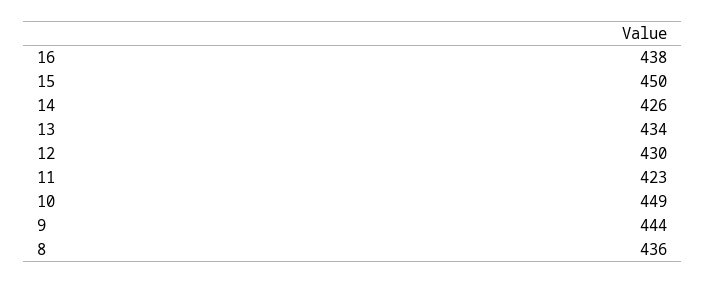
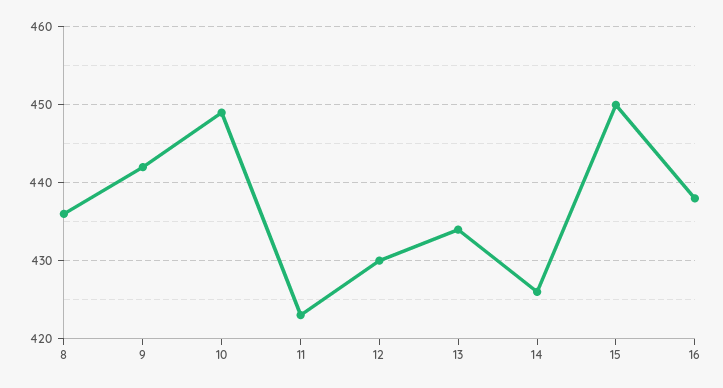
9: 444 -> 442

